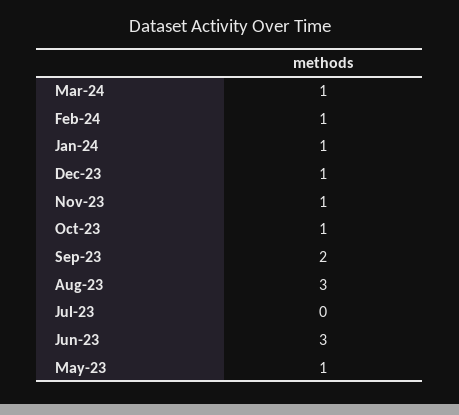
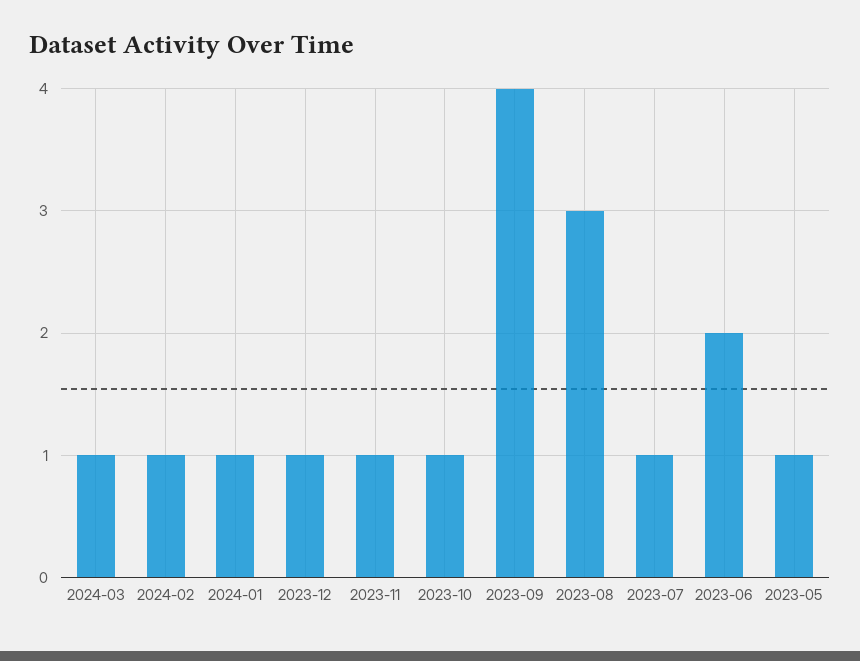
Sep-23: 2 -> 4
Jul-23: 0 -> 1
Jun-23: 3 -> 2

